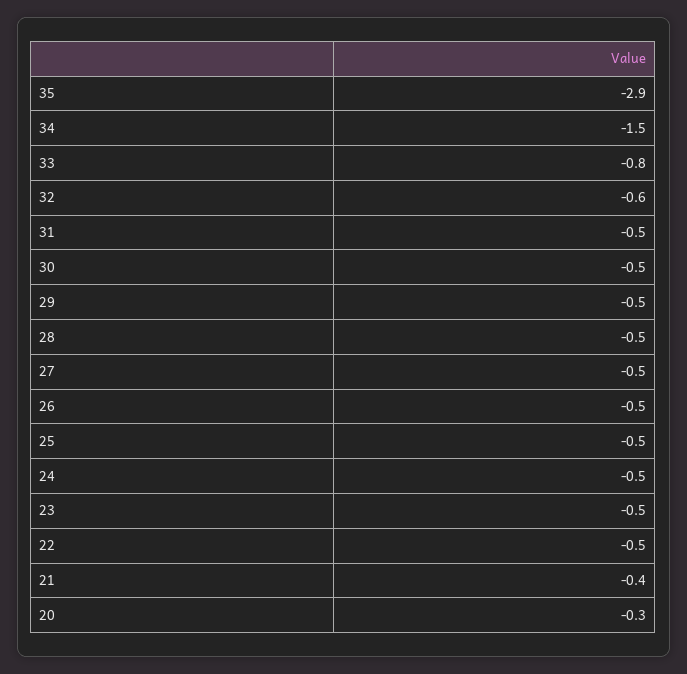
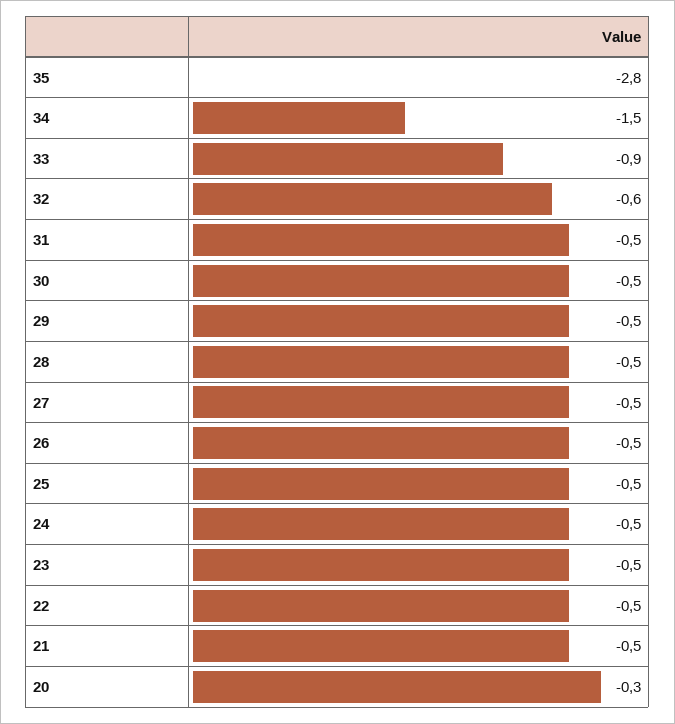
35: -2.9 -> -2.8
33: -0.8 -> -0.9
21: -0.4 -> -0.5

